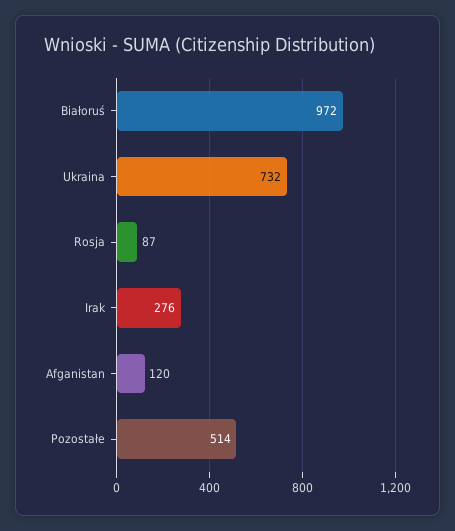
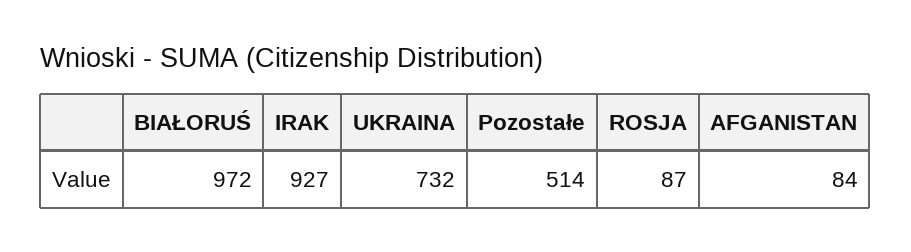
Irak: 276 -> 927
Afganistan: 120 -> 84

